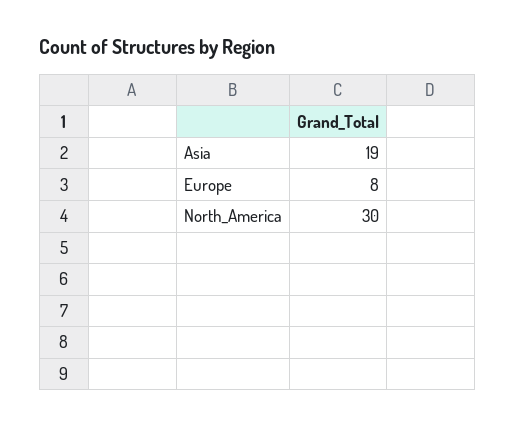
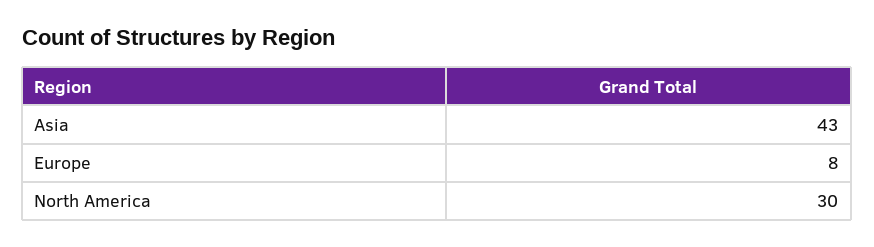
Asia: 19 -> 43

